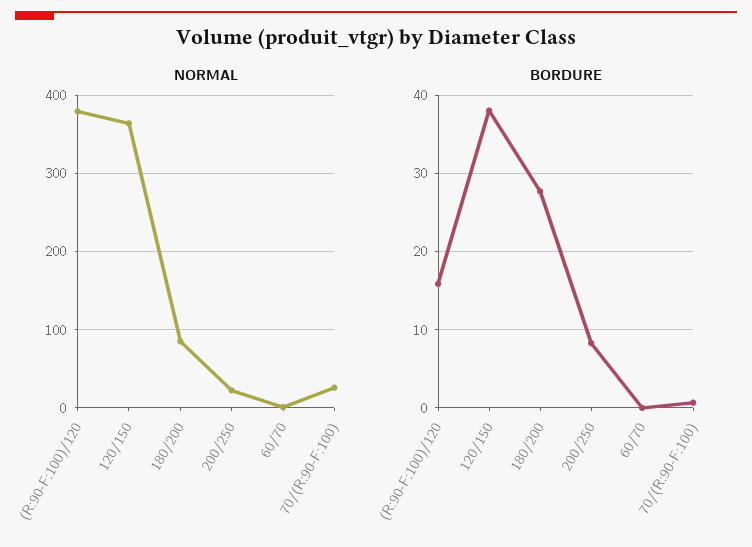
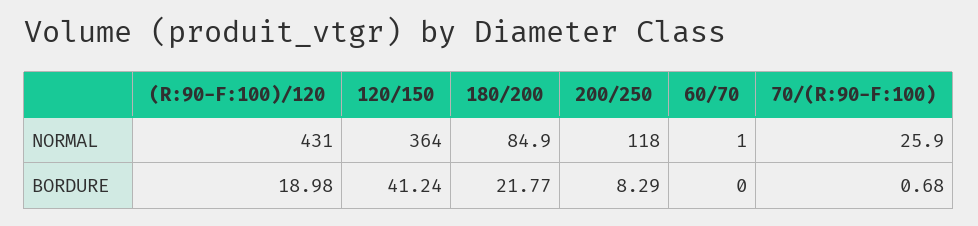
NORMAL, (R:90-F:100)/120: 380 -> 431
NORMAL, 200/250: 20 -> 118
BORDURE, (R:90-F:100)/120: 16 -> 18.98
BORDURE, 120/150: 38 -> 41.24
BORDURE, 180/200: 28 -> 21.77

